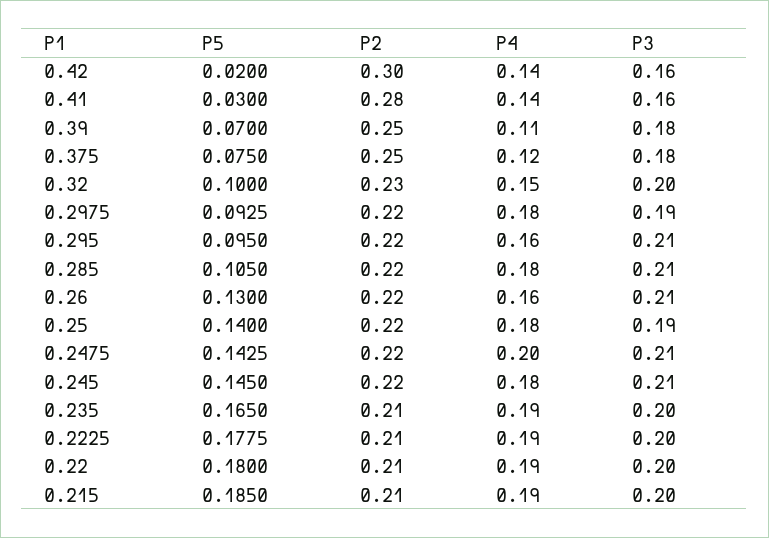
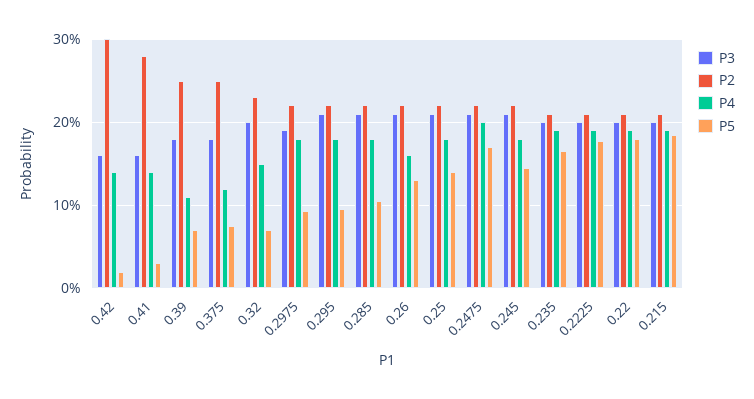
P5, 0.32: 0.1 -> 0.07
P4, 0.295: 0.16 -> 0.18
P3, 0.25: 0.19 -> 0.21
P5, 0.2475: 0.1425 -> 0.17

